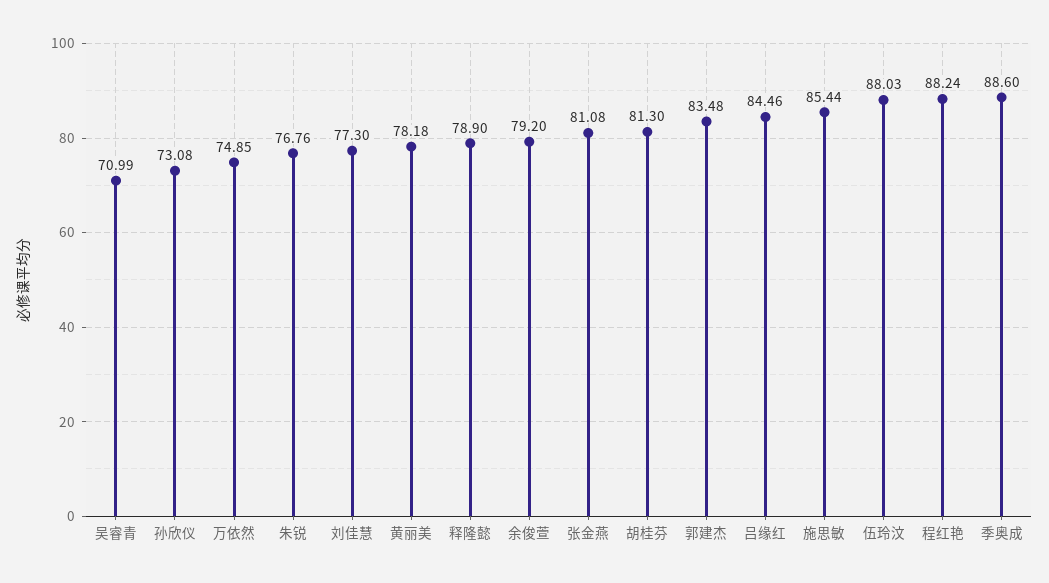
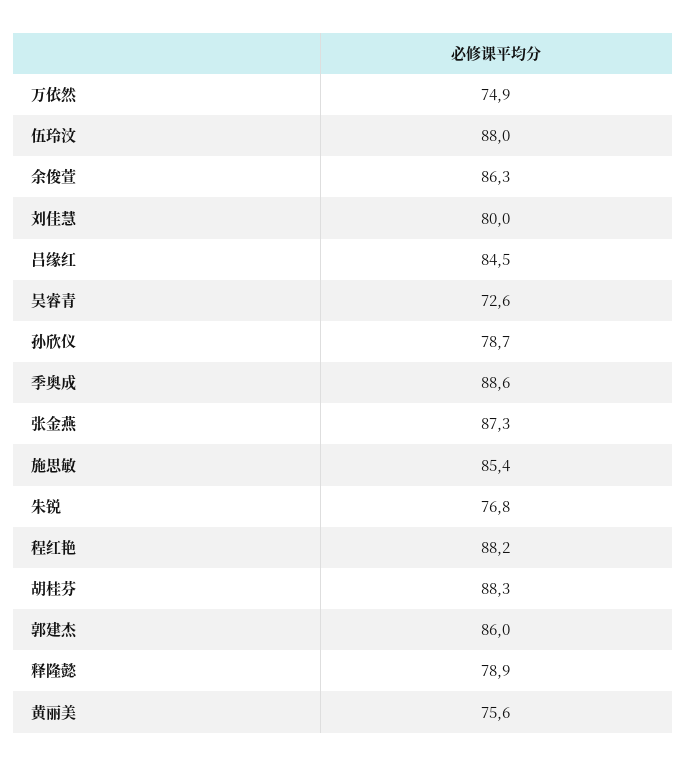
吴睿青: 70.99 -> 72.6
孙欣仪: 73.08 -> 78.7
刘佳慧: 77.3 -> 80
黄丽美: 78.18 -> 75.6
余俊萱: 79.2 -> 86.3
张金燕: 81.08 -> 87.3
胡桂芬: 81.3 -> 88.3
郭建杰: 83.48 -> 86

